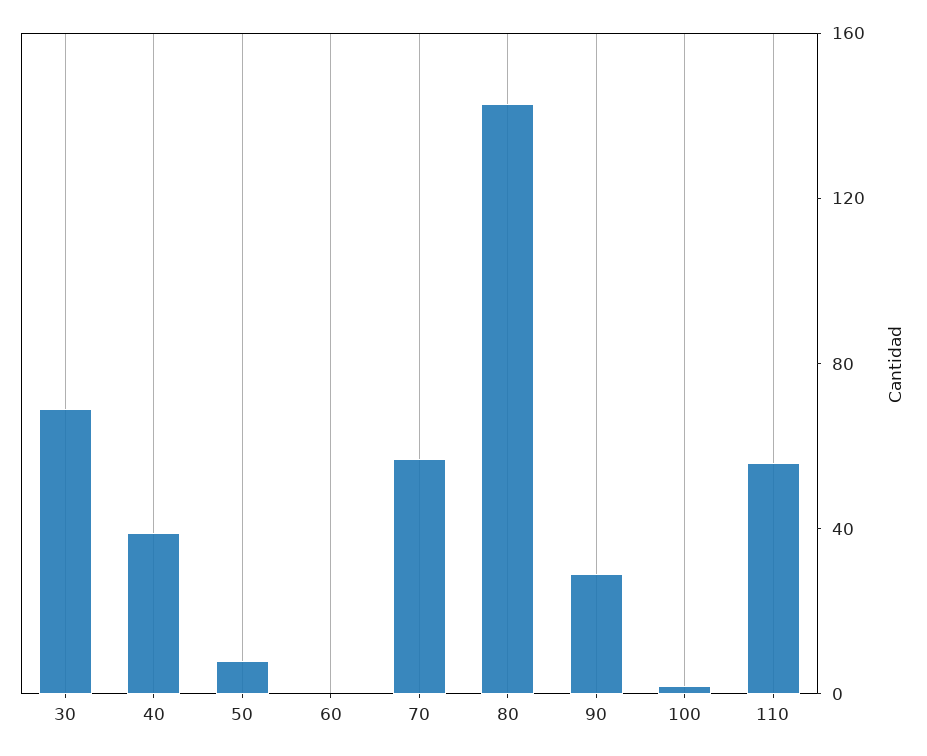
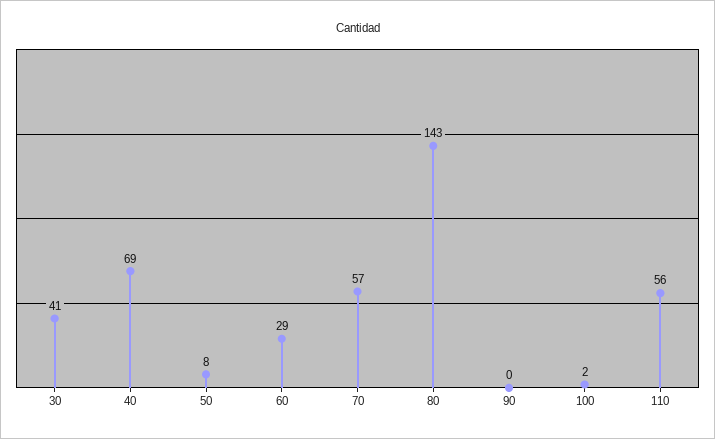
30: 70 -> 41
40: 40 -> 69
60: 0 -> 29
90: 30 -> 0

